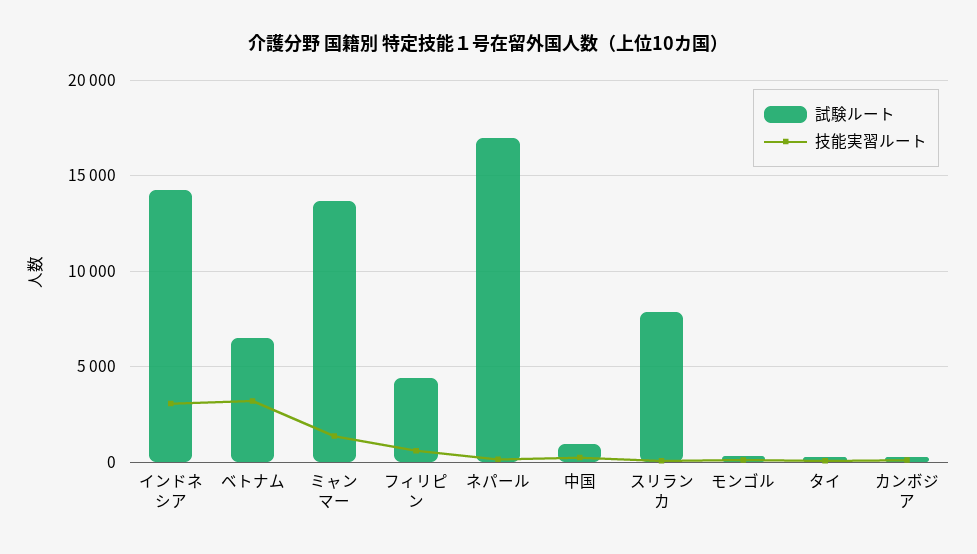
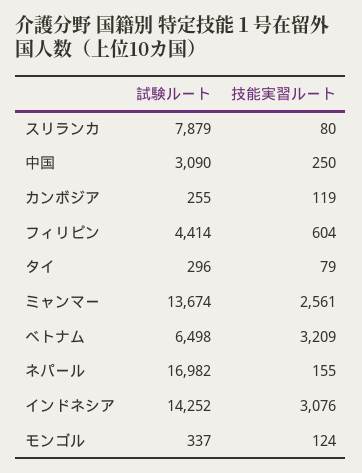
技能実習ルート, ミャンマー: 1500 -> 2561
試験ルート, 中国: 1000 -> 3090

